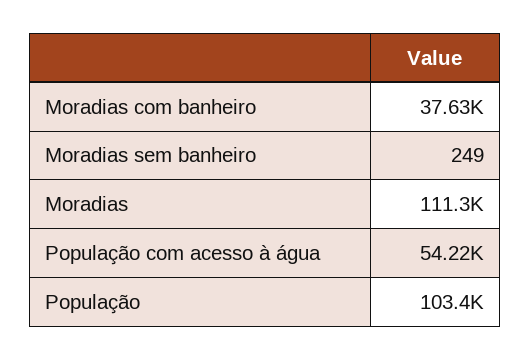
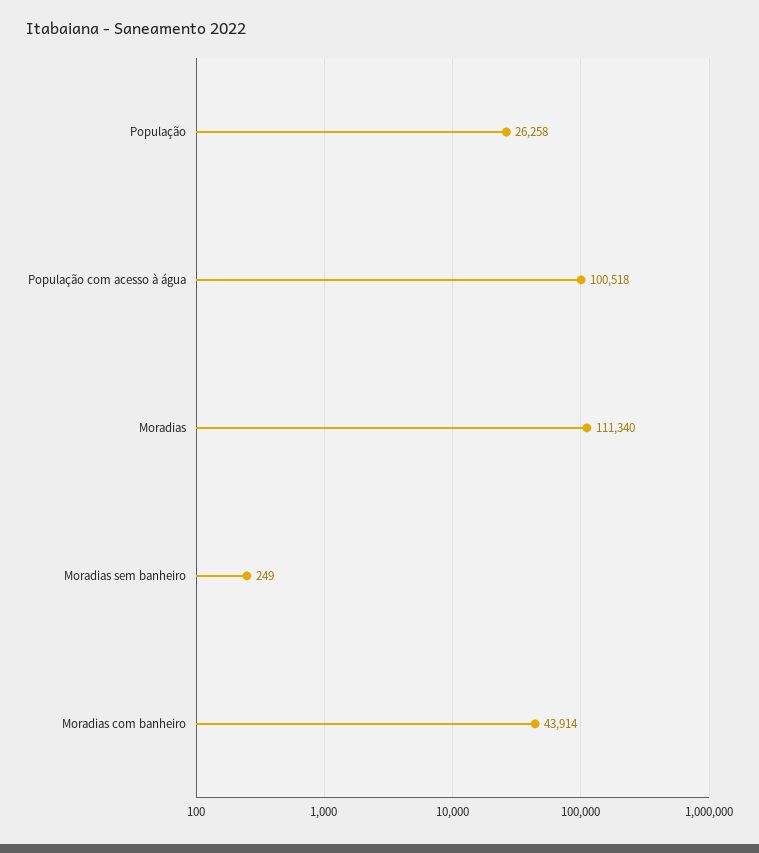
Moradias com banheiro: 37630 -> 43914
População com acesso à água: 54220 -> 100518
População: 103400 -> 26258

